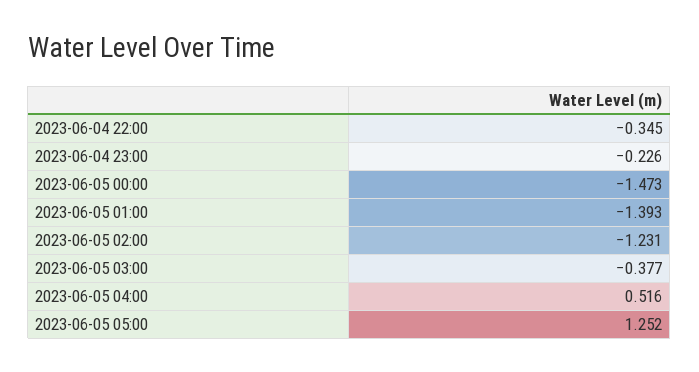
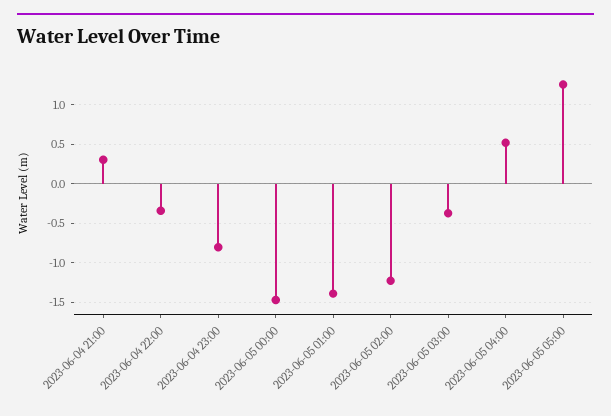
2023-06-04 23:00: -0.226 -> -0.8
2023-06-04 21:00: none -> 0.3

